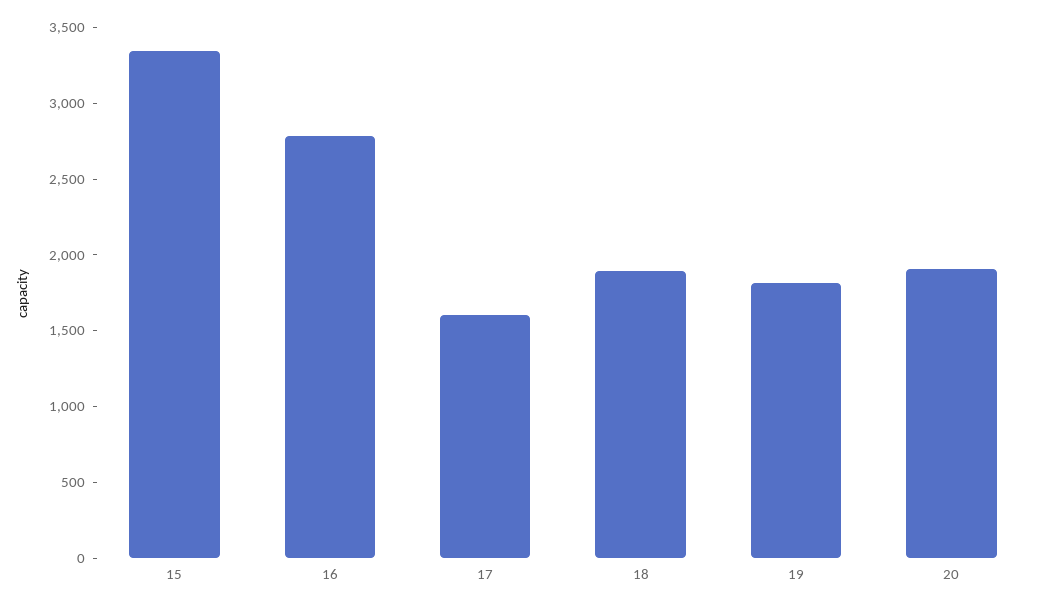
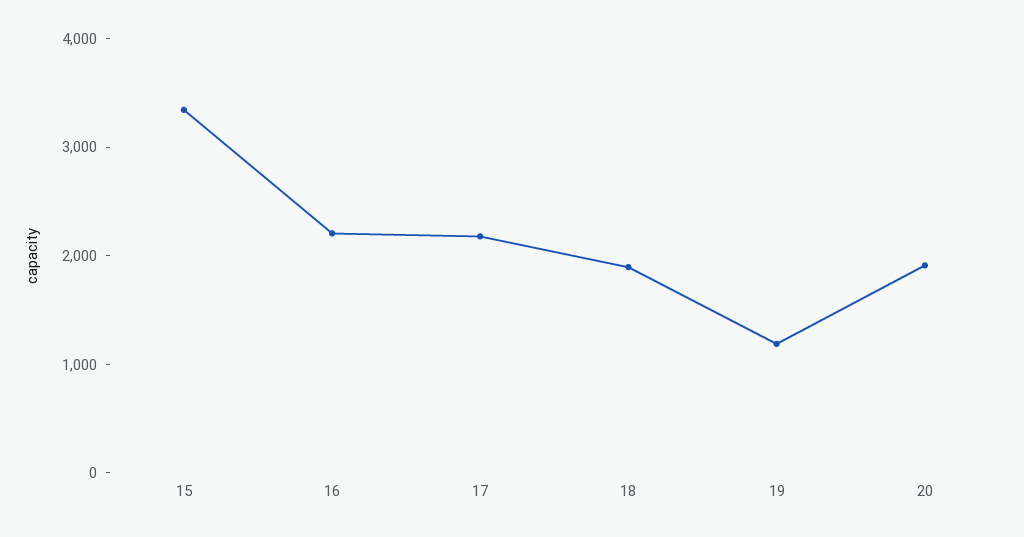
16: 2800 -> 2200
17: 1600 -> 2200
19: 1800 -> 1200

